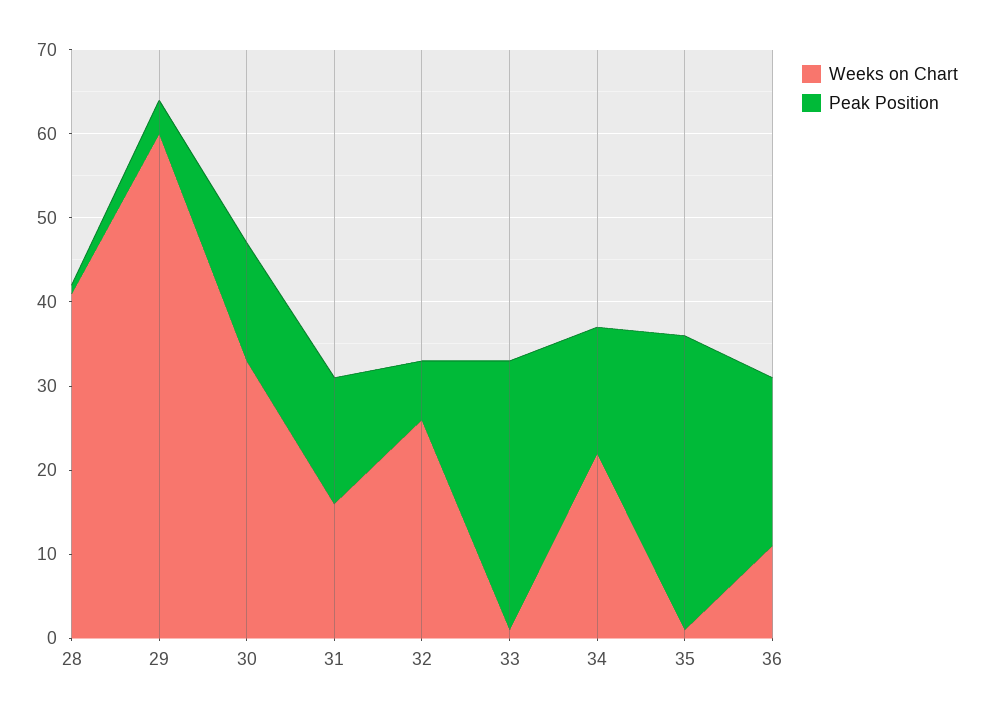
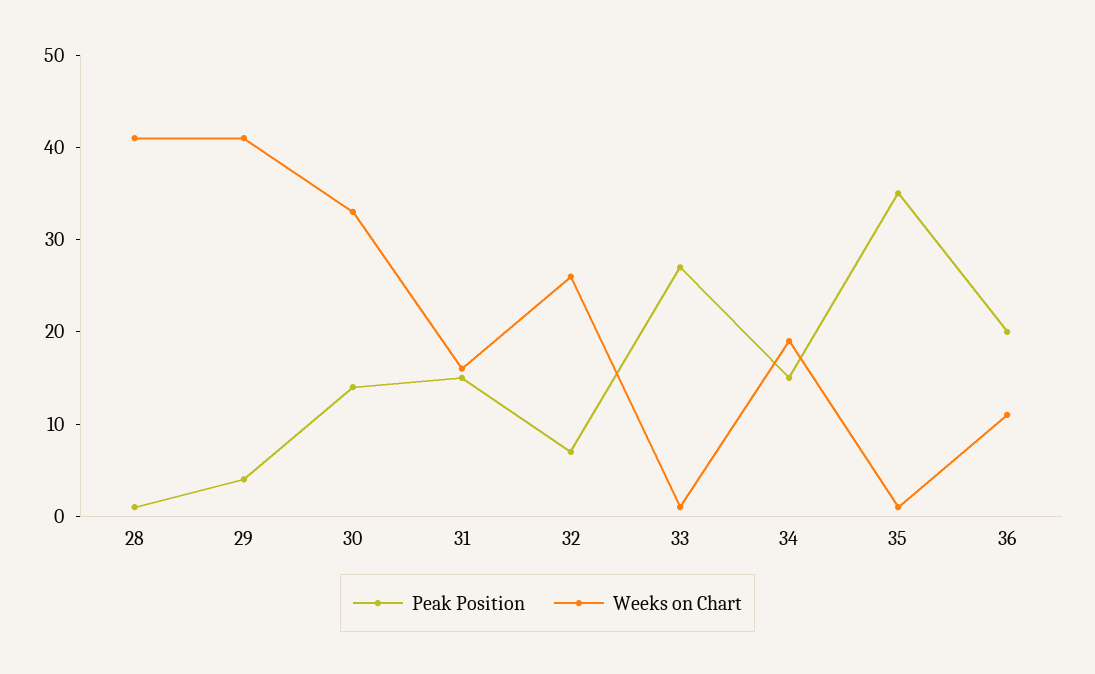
Weeks on Chart, 29: 60 -> 41
Peak Position, 33: 32 -> 27
Weeks on Chart, 34: 22 -> 19

